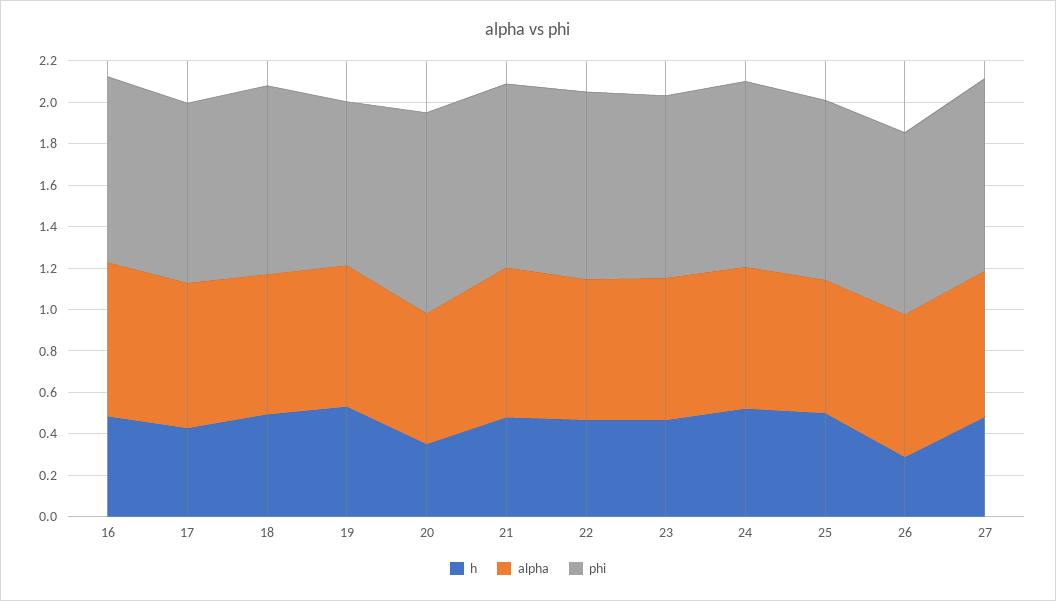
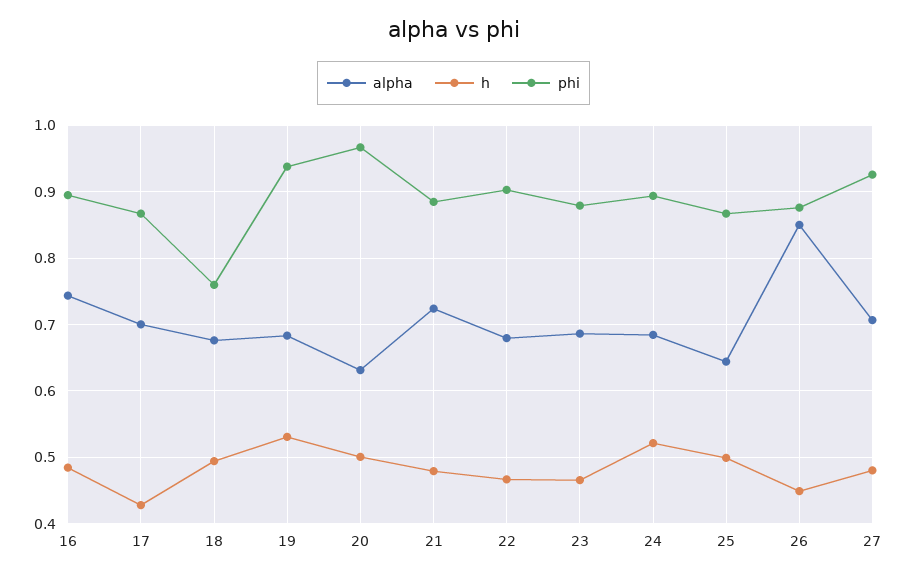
phi, 18: 0.9 -> 0.76
phi, 19: 0.8 -> 0.94
h, 20: 0.35 -> 0.5
h, 26: 0.3 -> 0.45
alpha, 26: 0.7 -> 0.85

